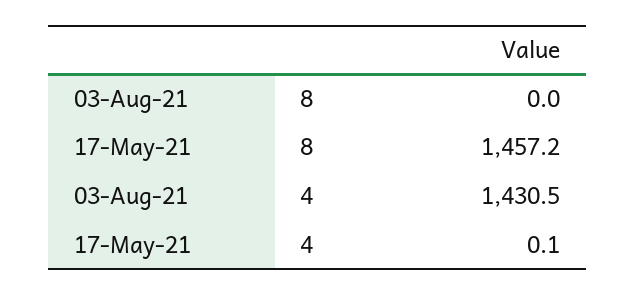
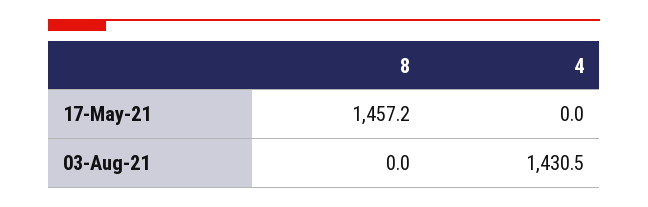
17-May-21, 4: 0.1 -> 0

